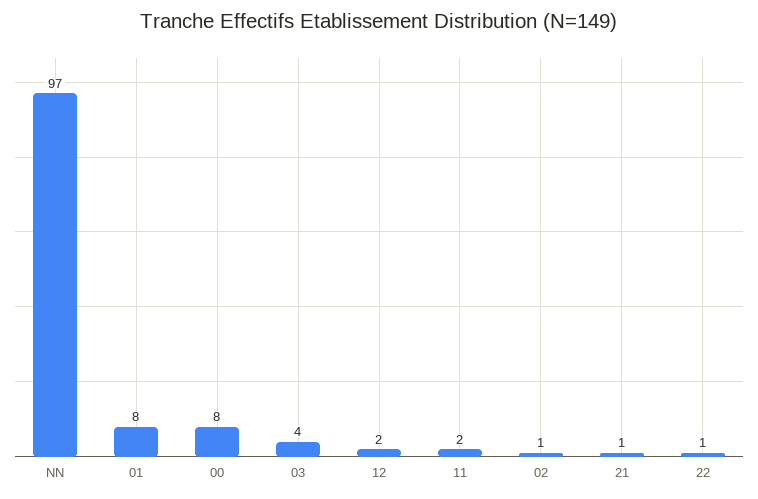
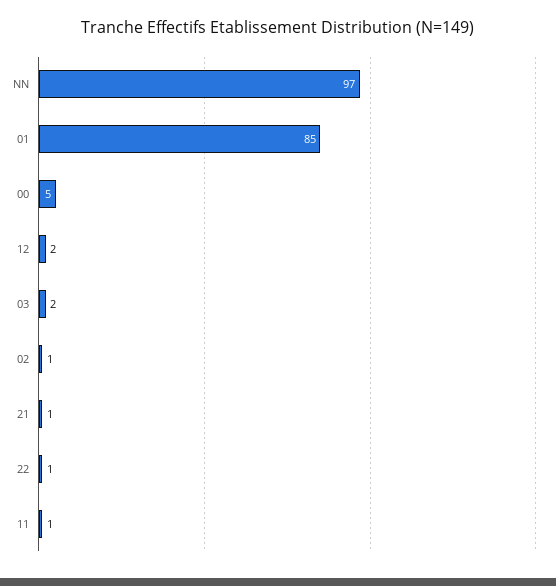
01: 8 -> 85
00: 8 -> 5
03: 4 -> 2
11: 2 -> 1

